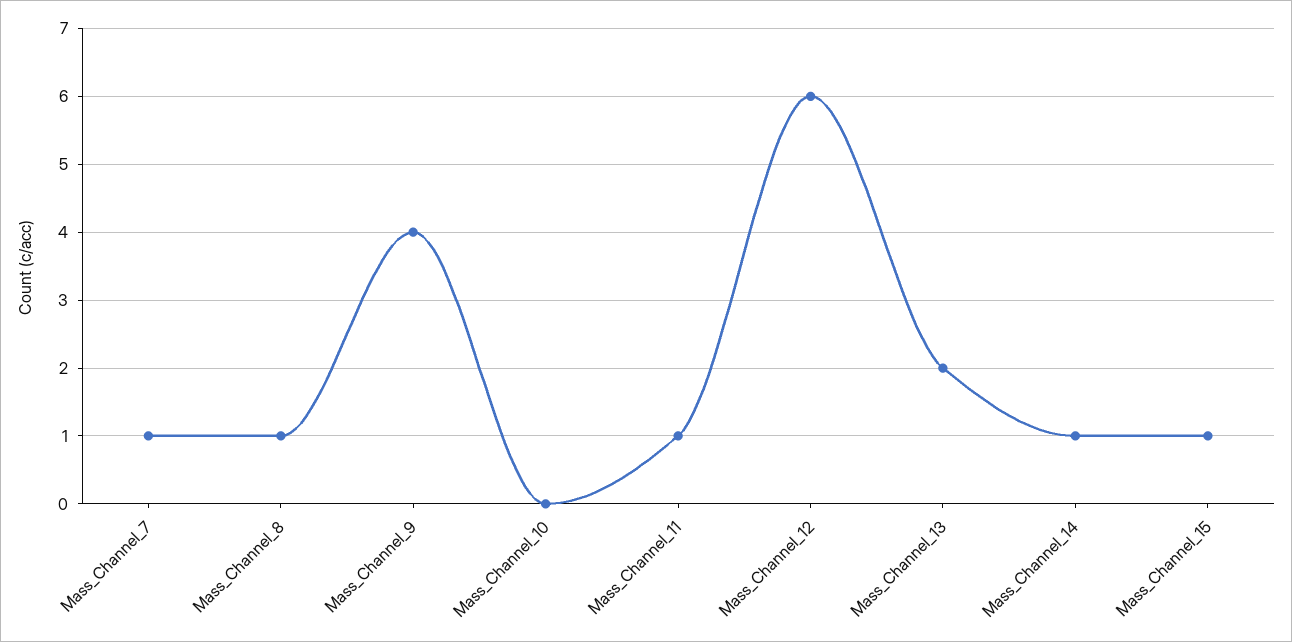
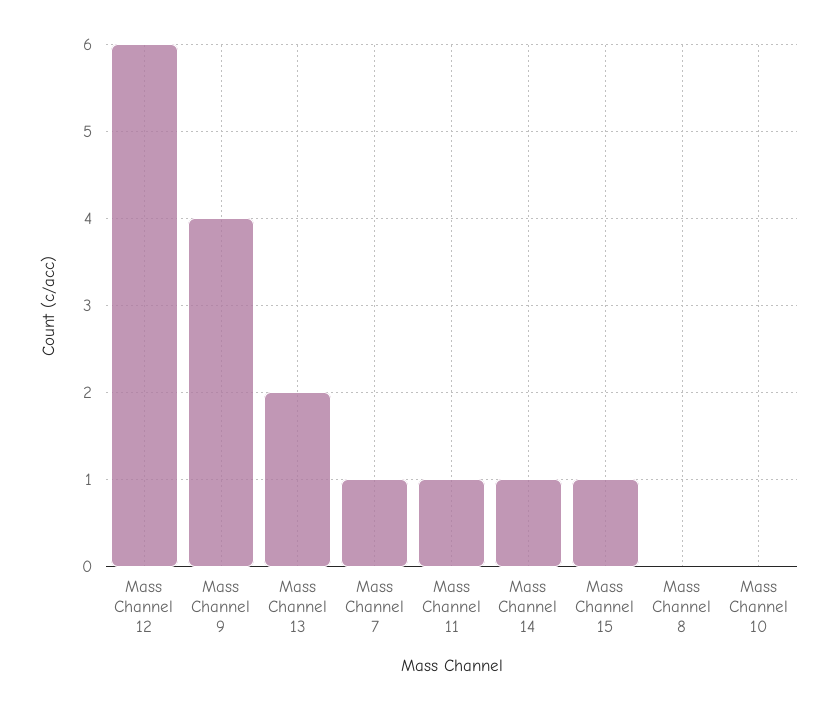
Mass_Channel_8: 1 -> 0

